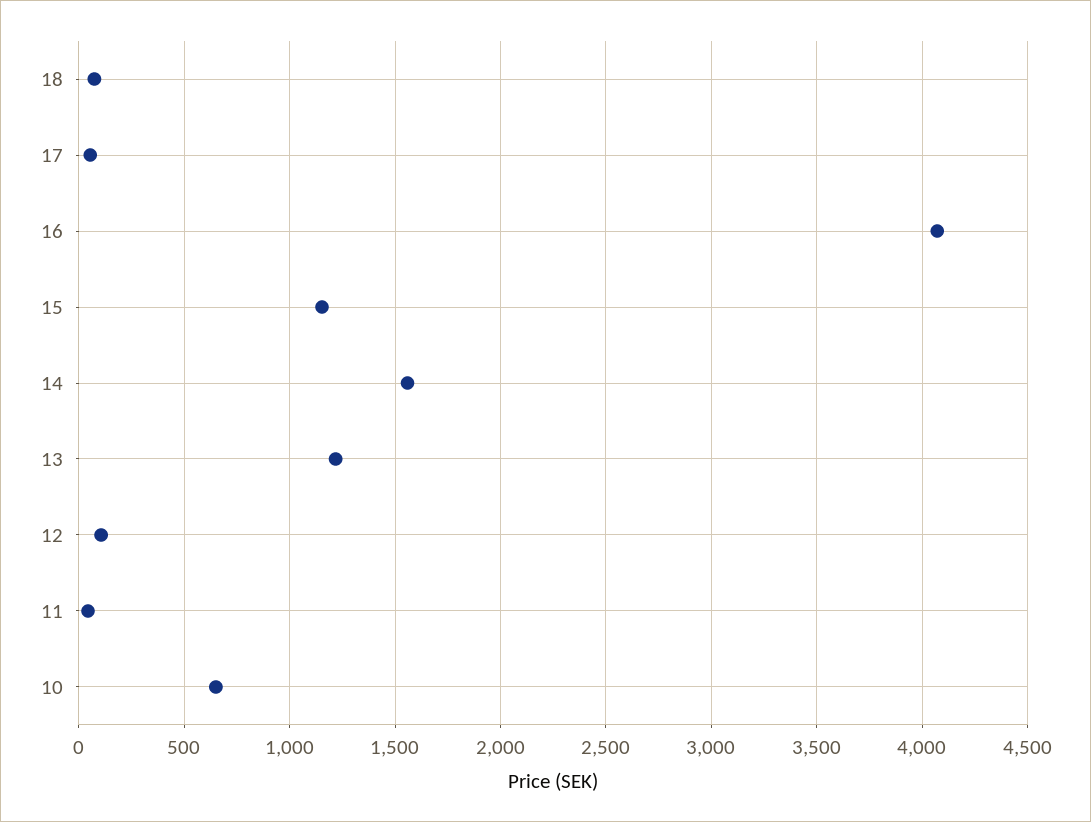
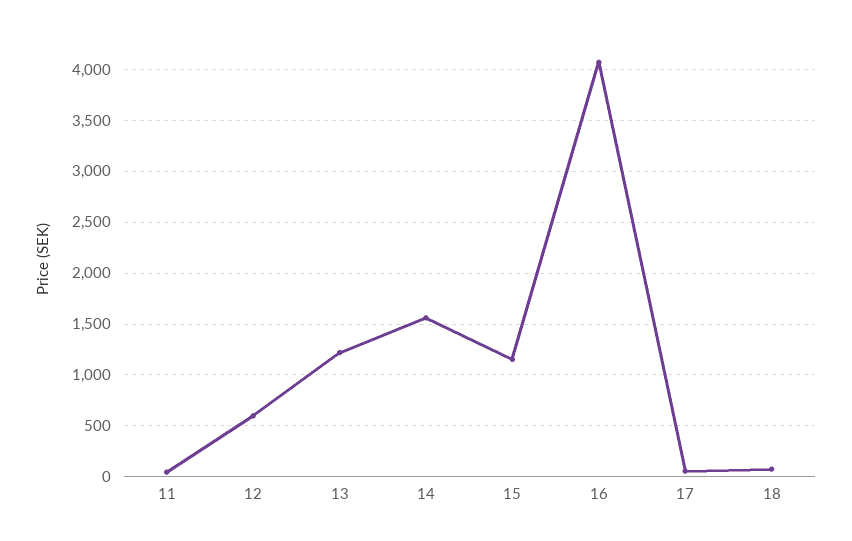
12: 100 -> 600
10: 650 -> none

